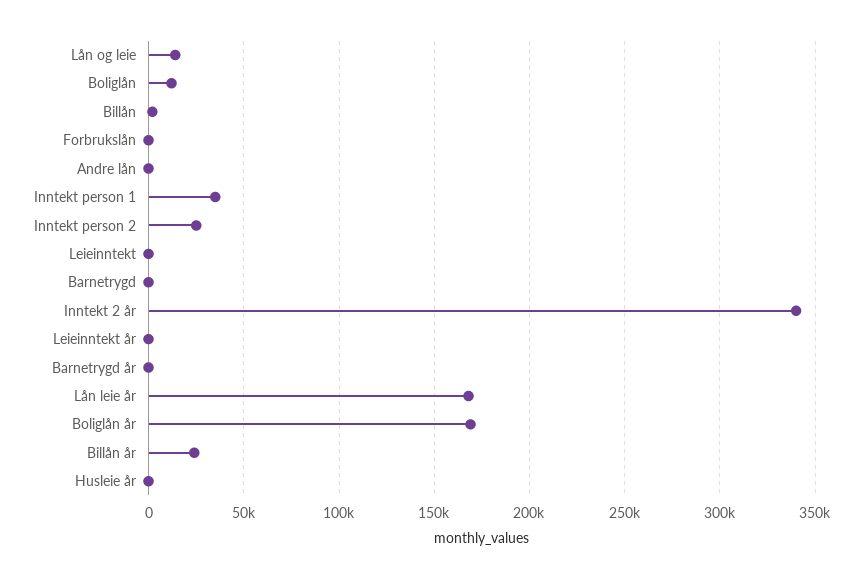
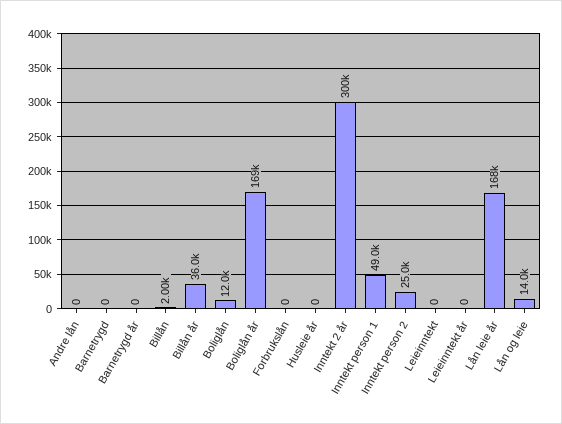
Inntekt person 1: 35000 -> 49000
Inntekt 2 år: 340000 -> 300000
Billån år: 25000 -> 36000

